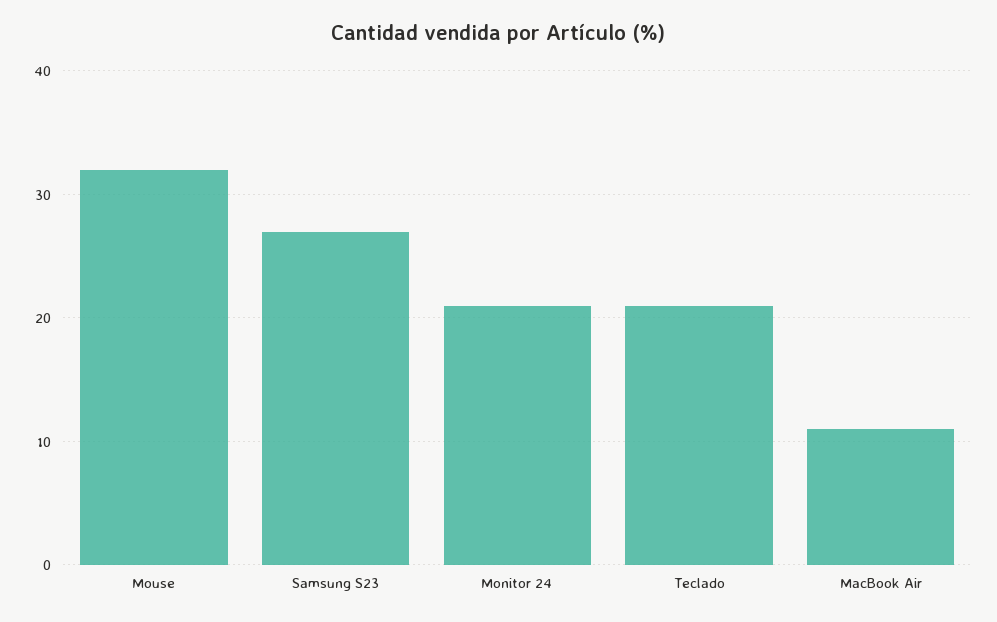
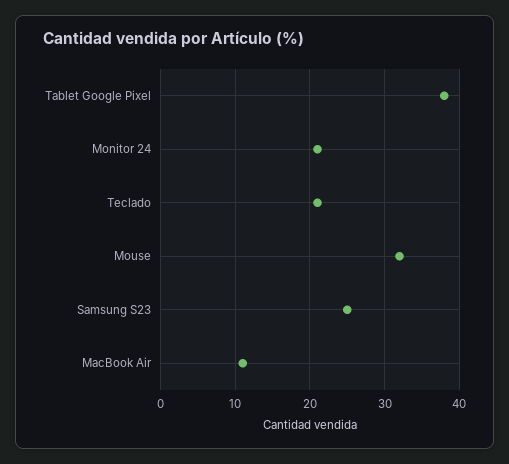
Samsung S23: 27 -> 25
Tablet Google Pixel: none -> 38

